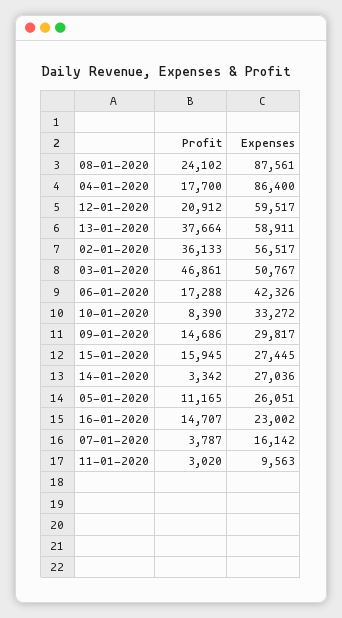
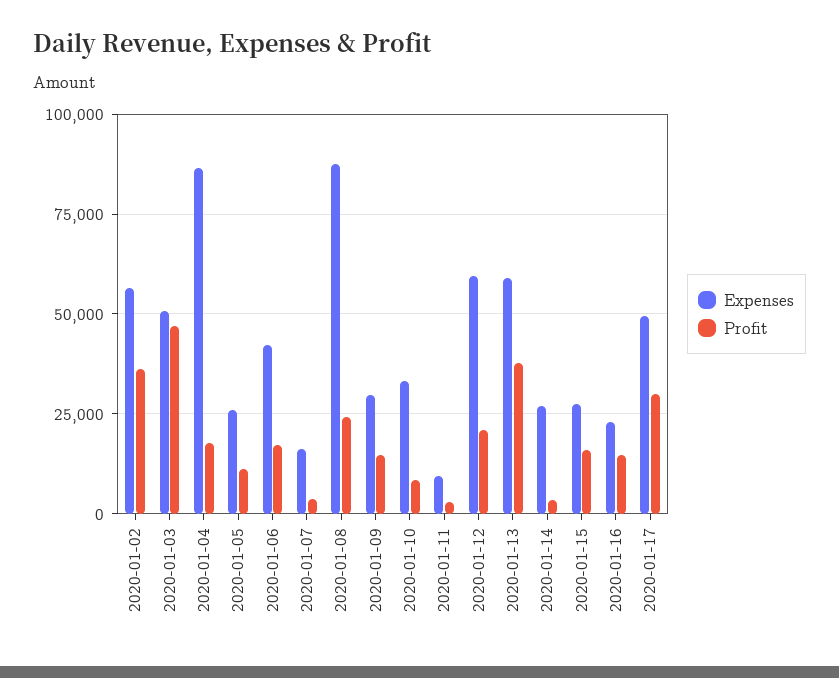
Expenses, 2020-01-17: none -> 50000
Profit, 2020-01-17: none -> 30000

